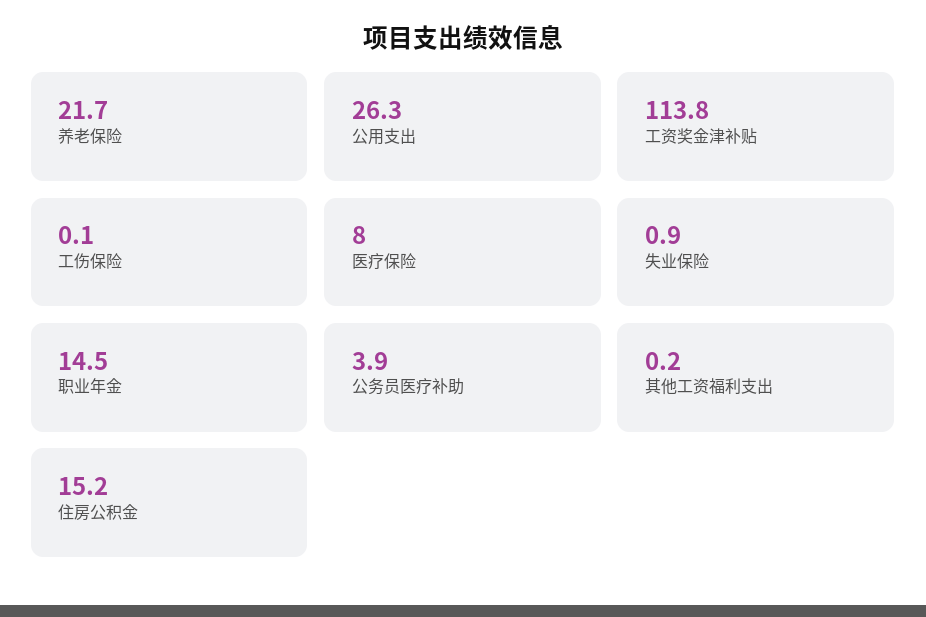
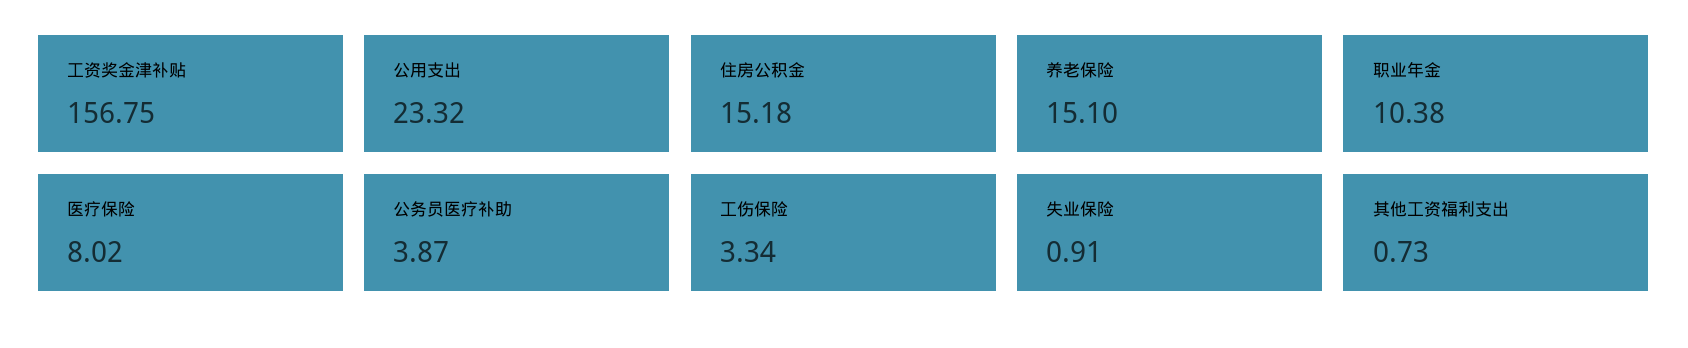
养老保险: 21.7 -> 15.1
公用支出: 26.3 -> 23.32
工资奖金津补贴: 113.8 -> 156.75
工伤保险: 0.1 -> 3.34
职业年金: 14.5 -> 10.38
其他工资福利支出: 0.2 -> 0.73

